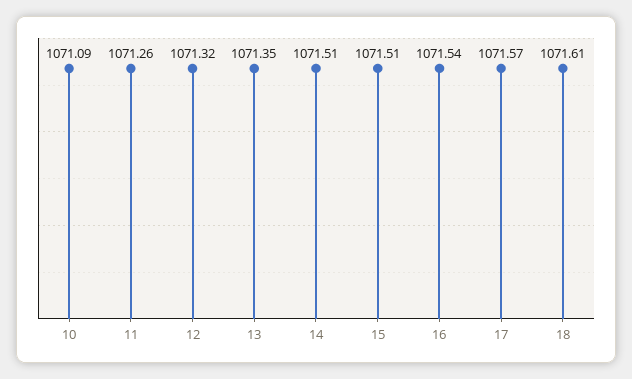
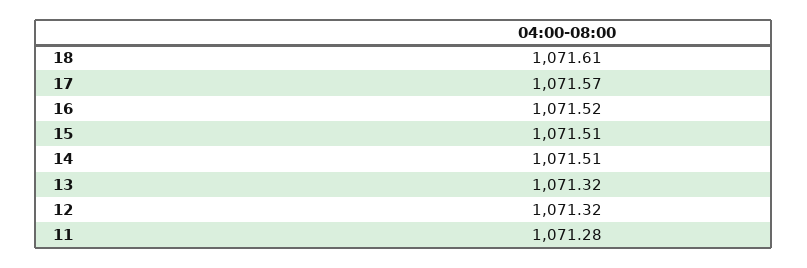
10: 1071.09 -> none
11: 1071.26 -> 1071.28
13: 1071.35 -> 1071.32
16: 1071.54 -> 1071.52

